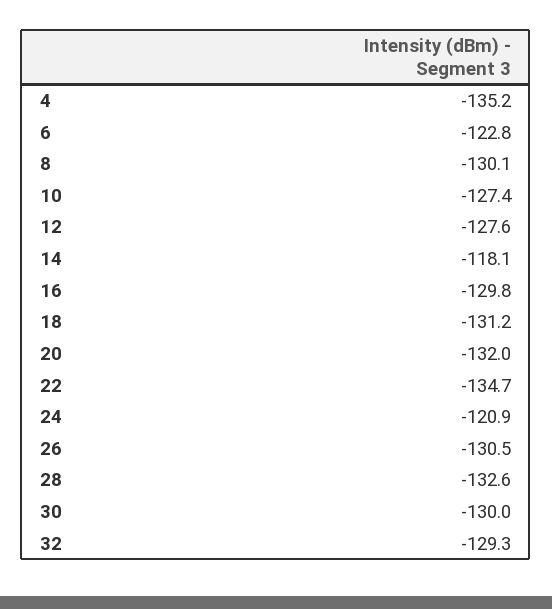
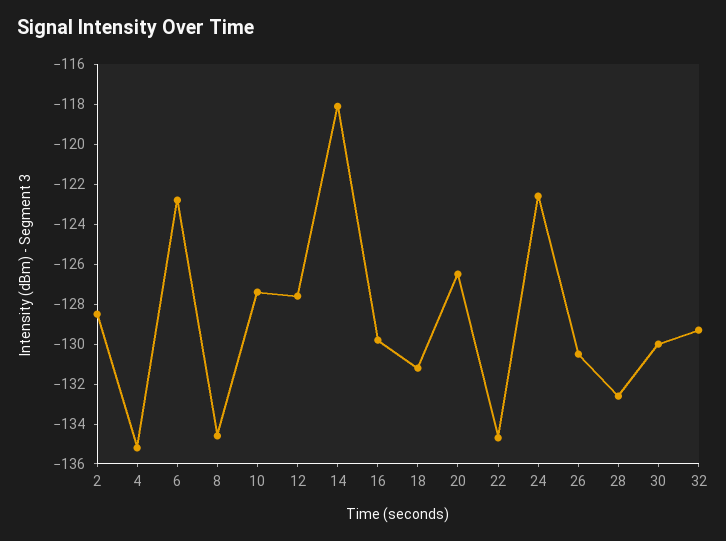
8: -130.1 -> -134.5
20: -132 -> -126.5
24: -120.9 -> -122.5
2: none -> -128.5

